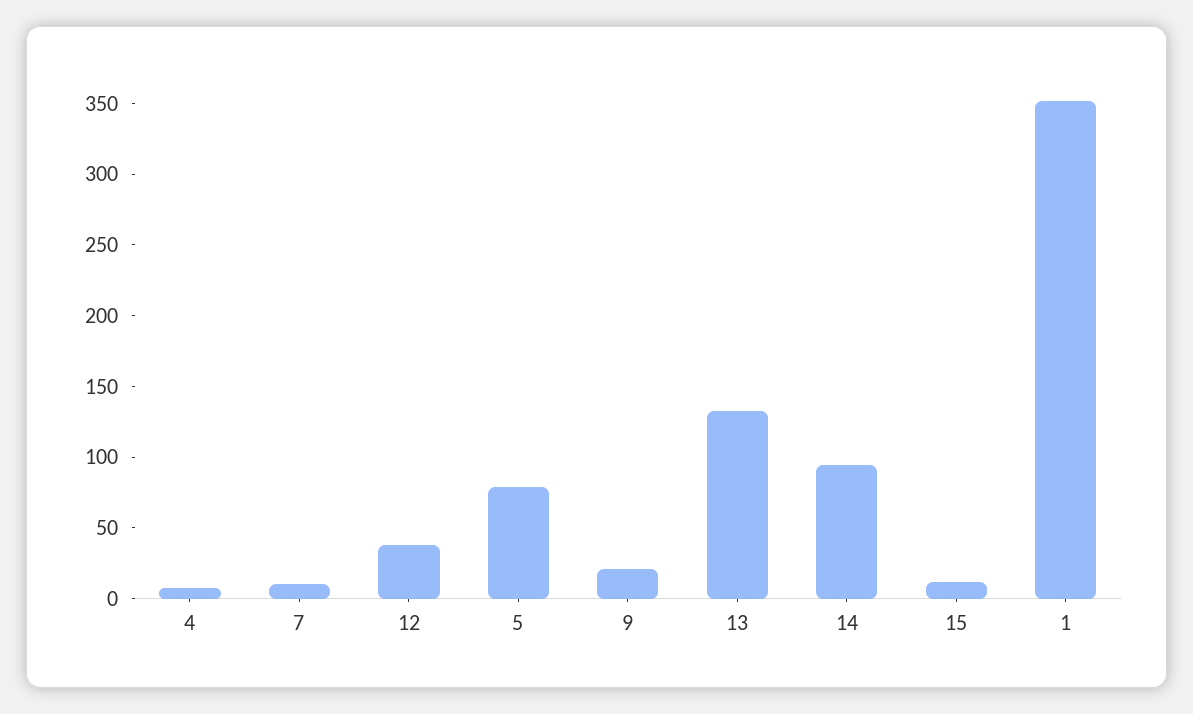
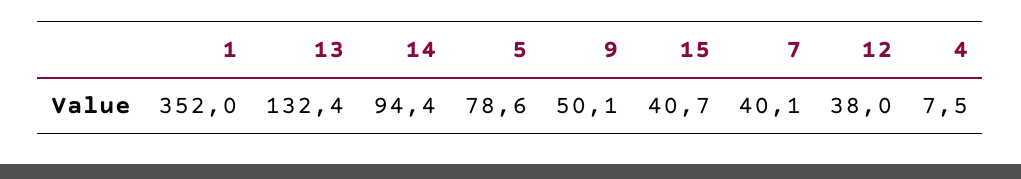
7: 10 -> 40.1
9: 20 -> 50.1
15: 10 -> 40.7

